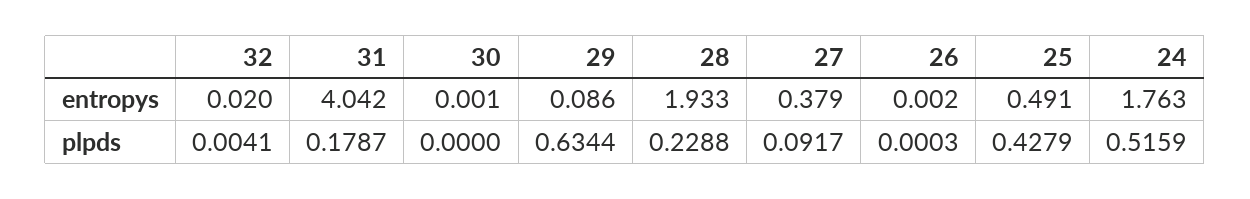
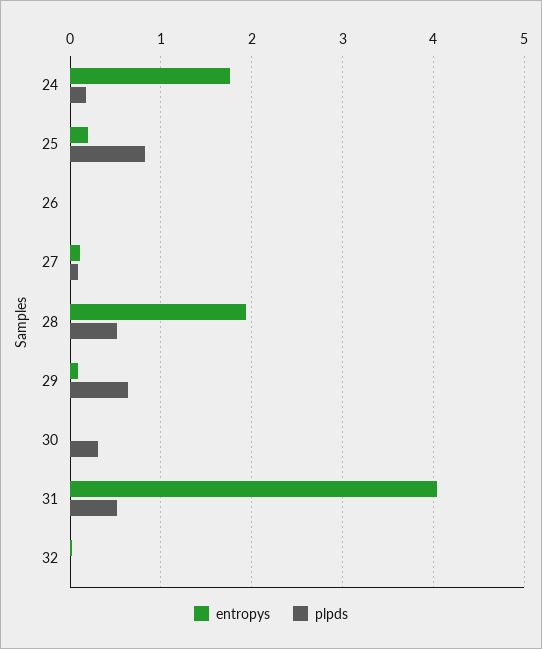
entropys, 27: 0.379 -> 0.1
entropys, 25: 0.491 -> 0.2
plpds, 31: 0.1787 -> 0.5
plpds, 30: 0 -> 0.3
plpds, 28: 0.2288 -> 0.5
plpds, 25: 0.4279 -> 0.8
plpds, 24: 0.5159 -> 0.2

